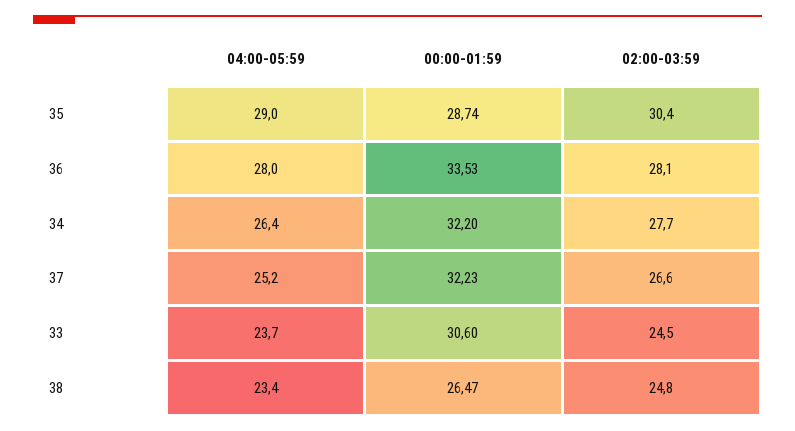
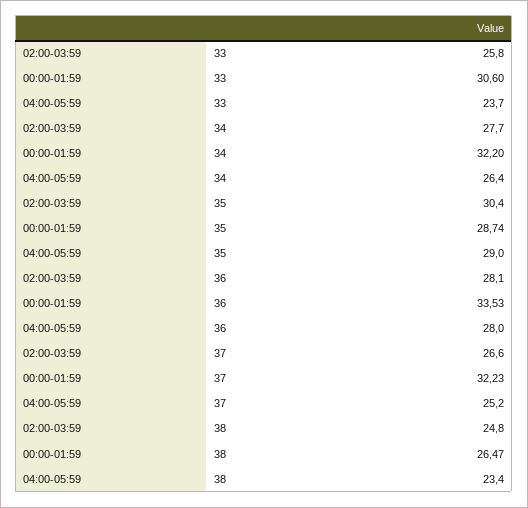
02:00-03:59, 33: 24.5 -> 25.8

